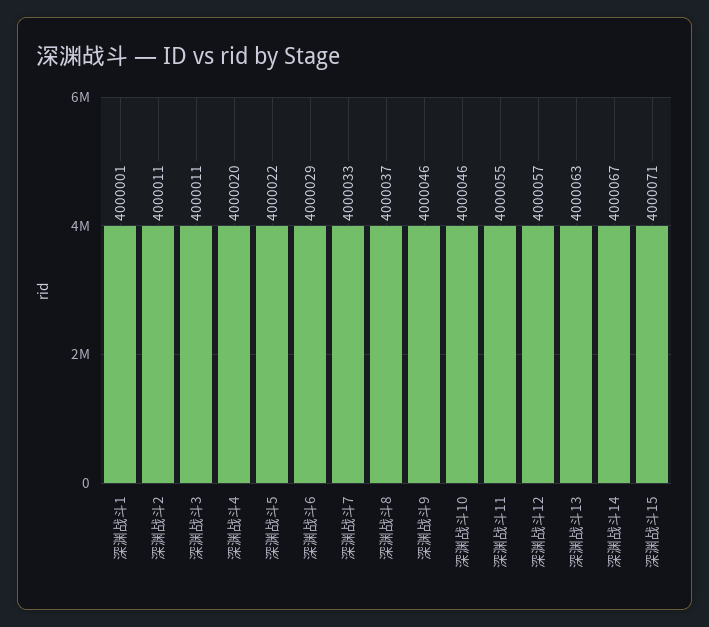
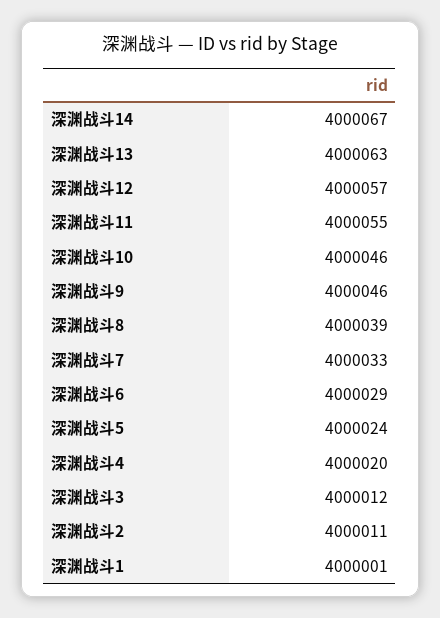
深渊战斗3: 4000011 -> 4000012
深渊战斗5: 4000022 -> 4000024
深渊战斗8: 4000037 -> 4000039
深渊战斗15: 4000071 -> none

